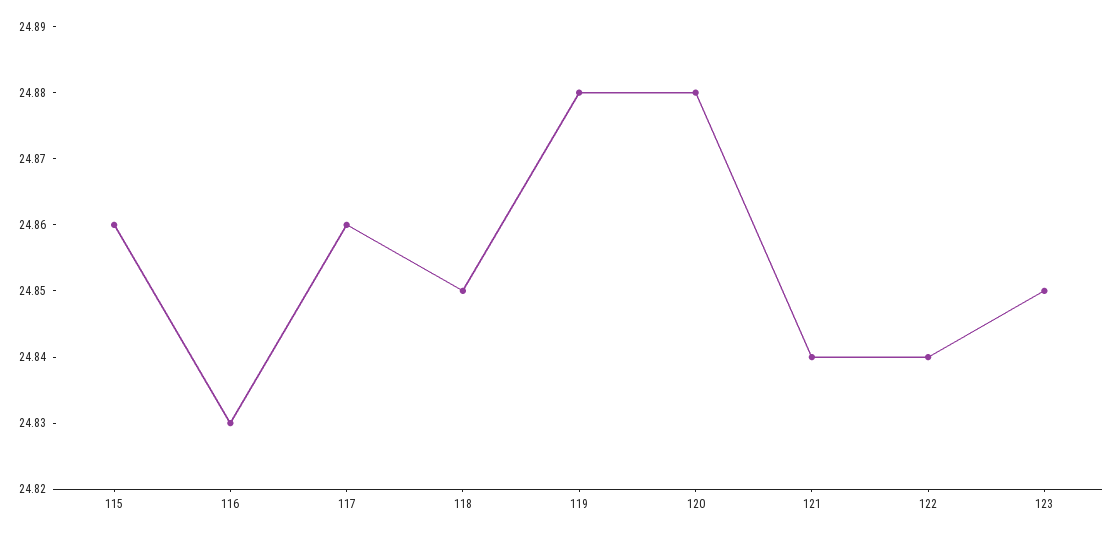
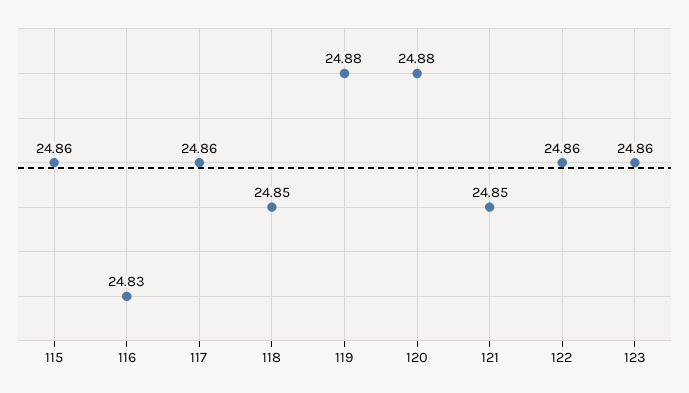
121: 24.84 -> 24.85
122: 24.84 -> 24.86
123: 24.85 -> 24.86

